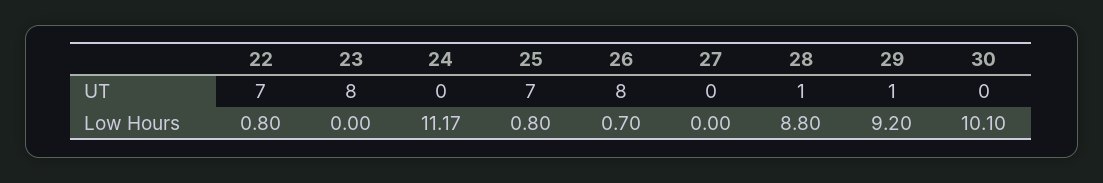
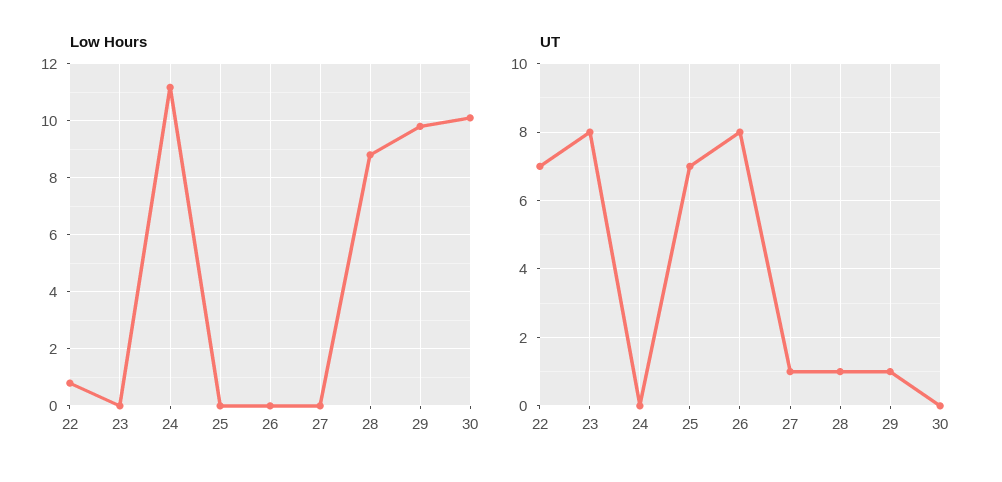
UT, 27: 0 -> 1
Low Hours, 25: 0.8 -> 0
Low Hours, 26: 0.7 -> 0
Low Hours, 29: 9.2 -> 9.75

